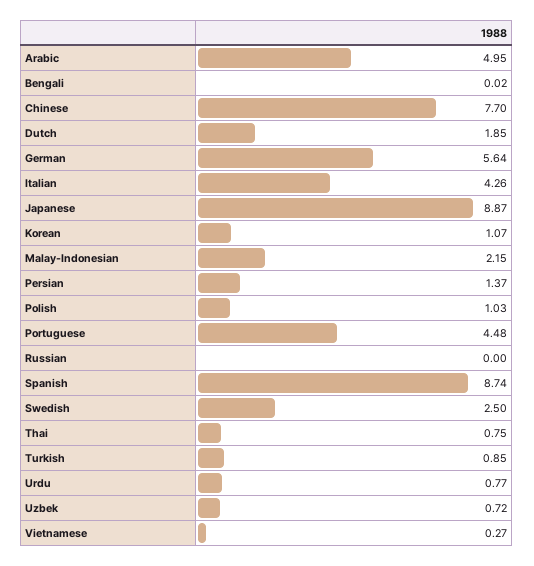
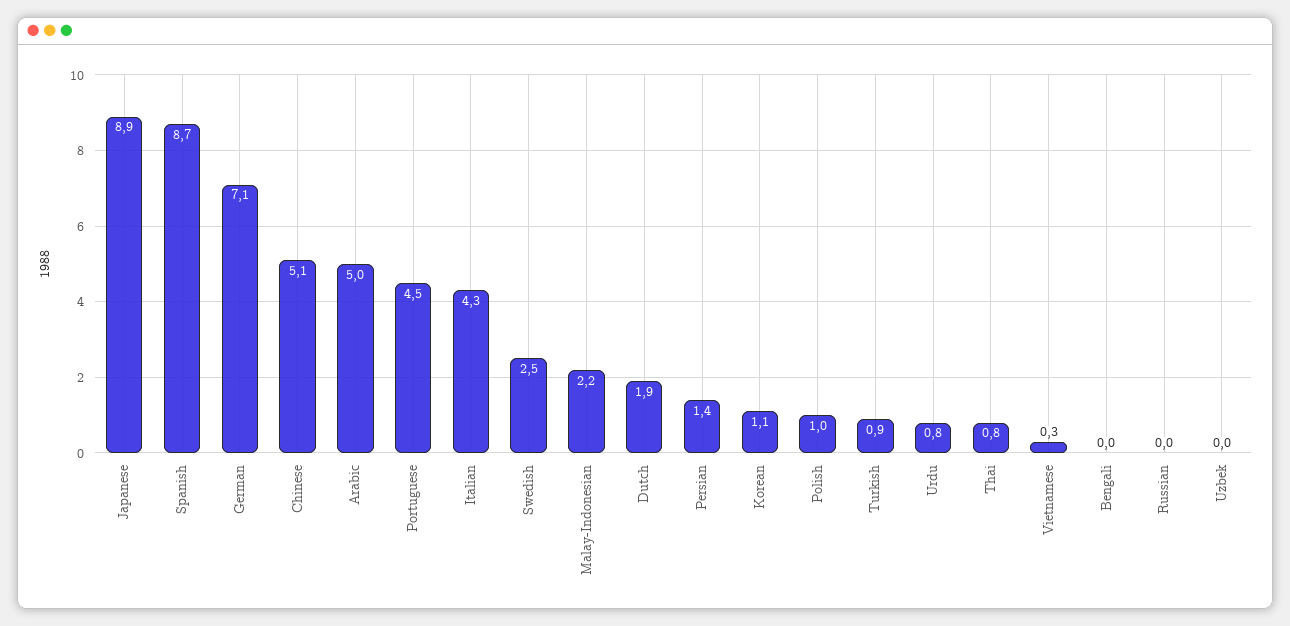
Chinese: 7.7 -> 5.1
German: 5.64 -> 7.1
Uzbek: 0.72 -> 0

